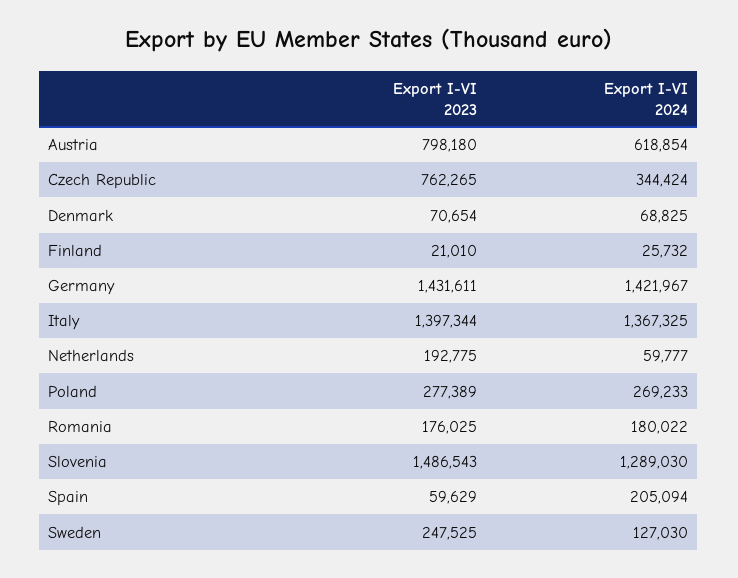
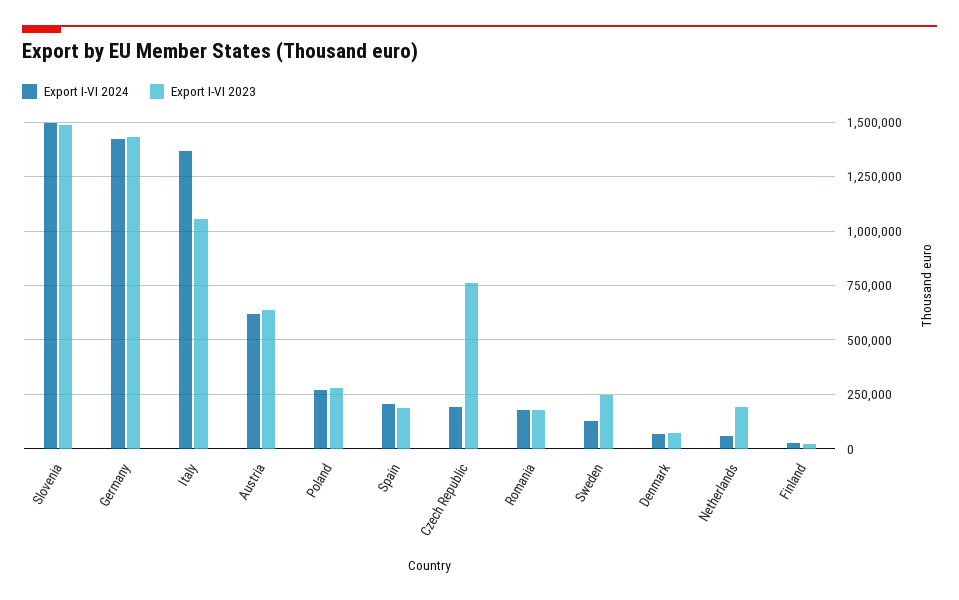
Export I-VI 2023, Austria: 798180 -> 650000
Export I-VI 2024, Czech Republic: 344424 -> 200000
Export I-VI 2023, Italy: 1397344 -> 1050000
Export I-VI 2024, Slovenia: 1289030 -> 1500000
Export I-VI 2023, Spain: 59629 -> 200000

